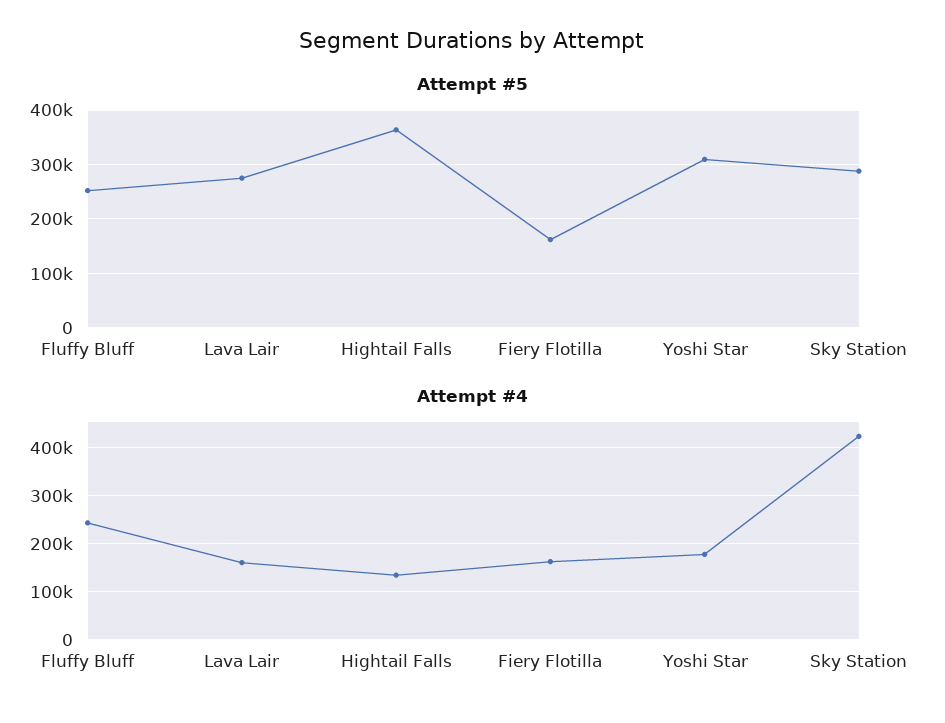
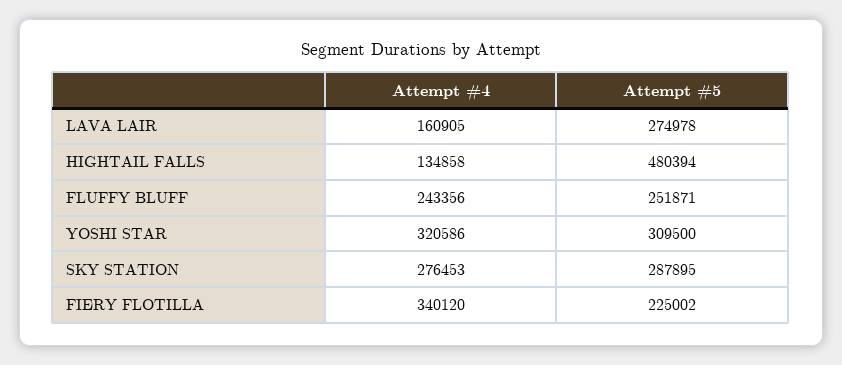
Attempt #5, Hightail Falls: 360000 -> 480394
Attempt #5, Fiery Flotilla: 160000 -> 225002
Attempt #4, Fiery Flotilla: 160000 -> 340120
Attempt #4, Yoshi Star: 180000 -> 320586
Attempt #4, Sky Station: 420000 -> 276453

